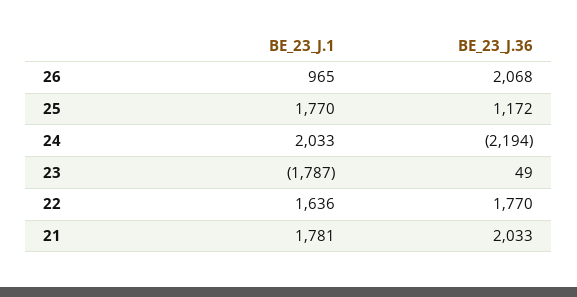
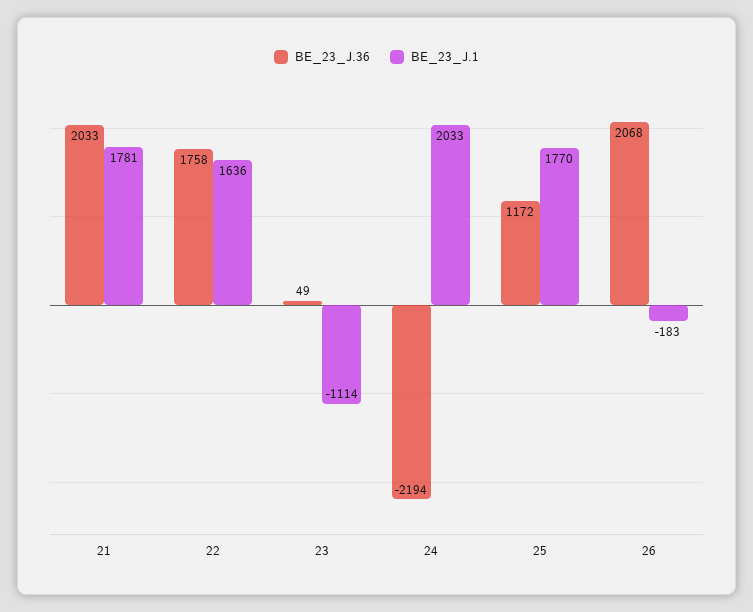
BE_23_J.1, 26: 965 -> -183
BE_23_J.1, 23: -1787 -> -1114
BE_23_J.36, 22: 1770 -> 1758

